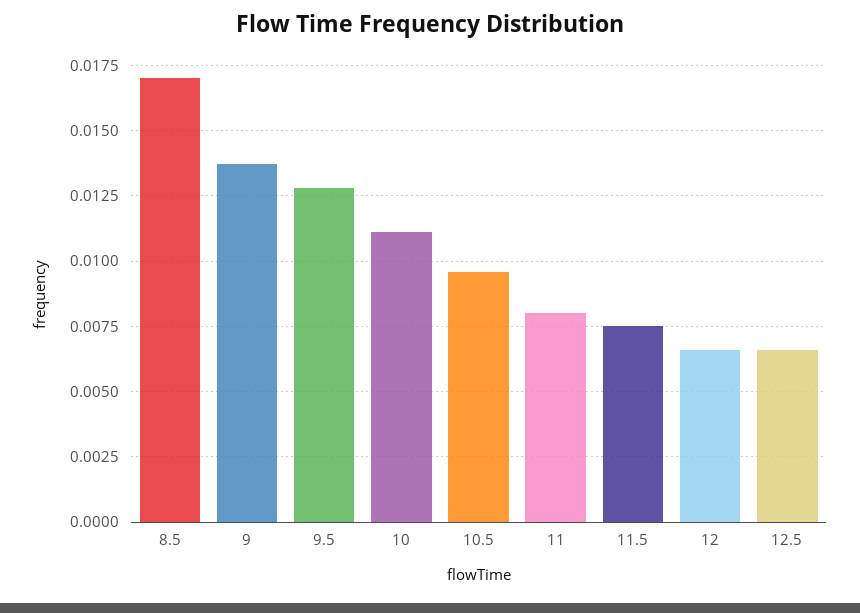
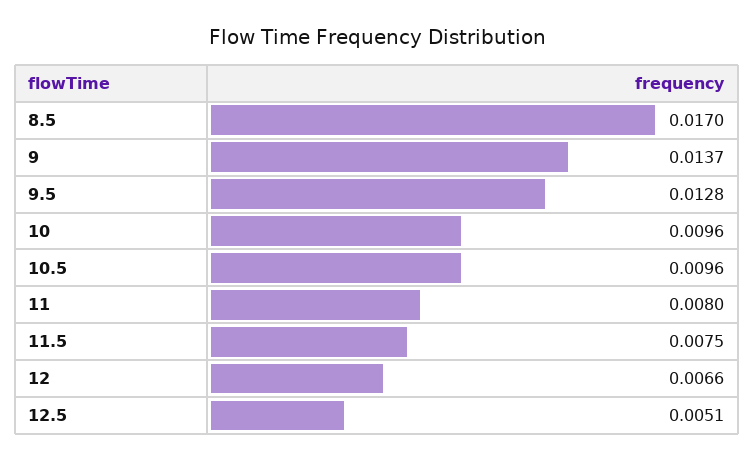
10: 0.011 -> 0.0096
12.5: 0.0065 -> 0.0051

